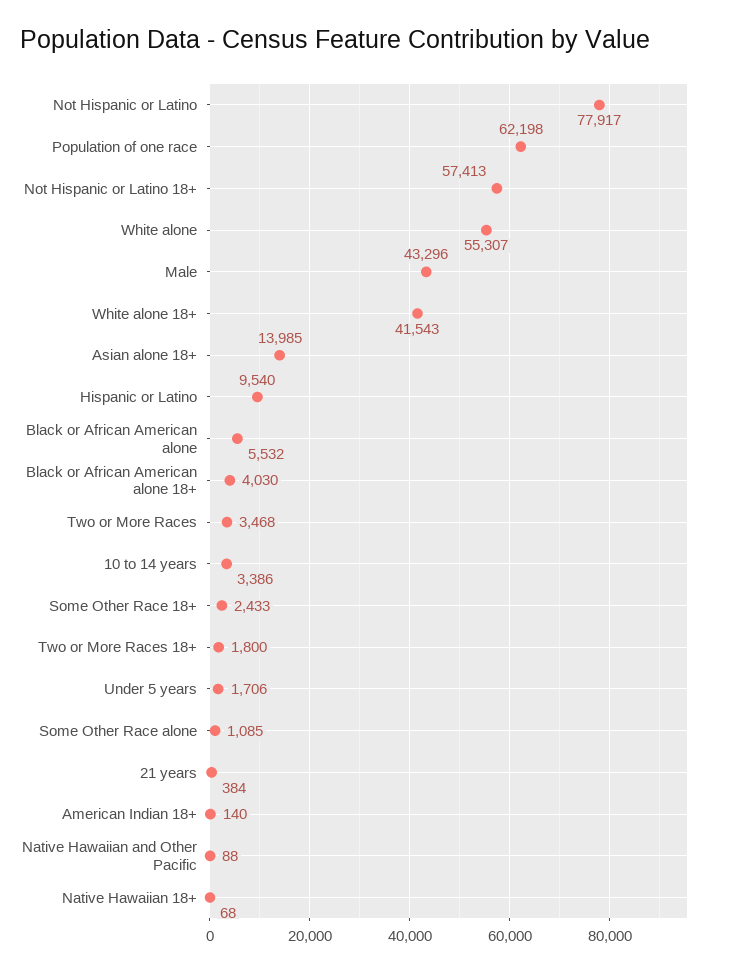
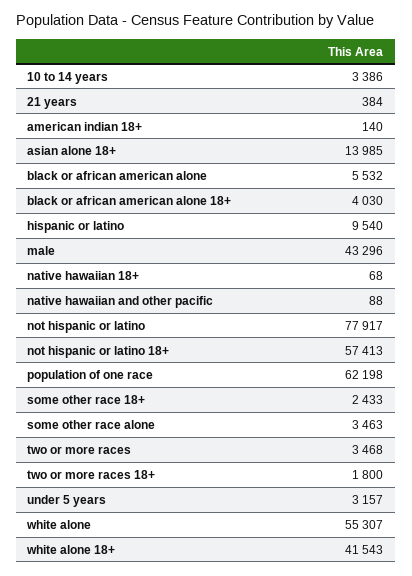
Under 5 years: 1706 -> 3157
Some Other Race alone: 1085 -> 3463

